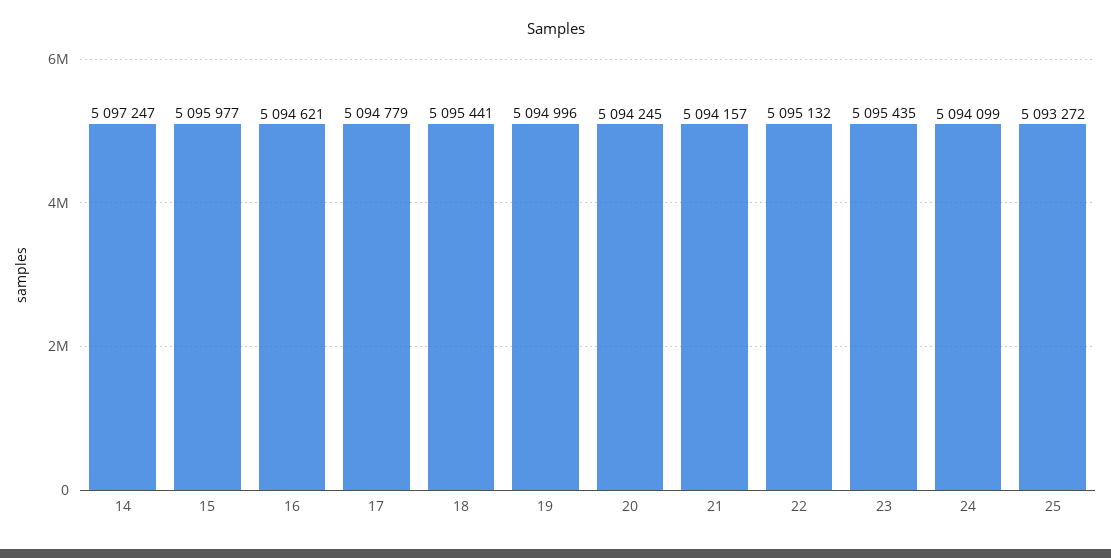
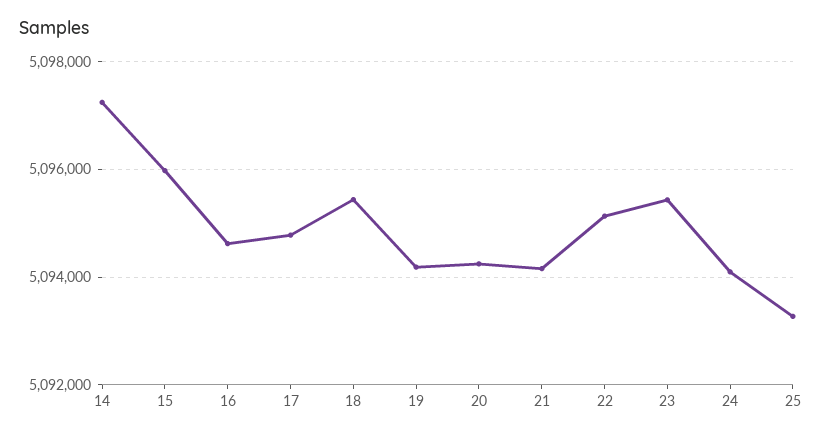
19: 5094996 -> 5094200

